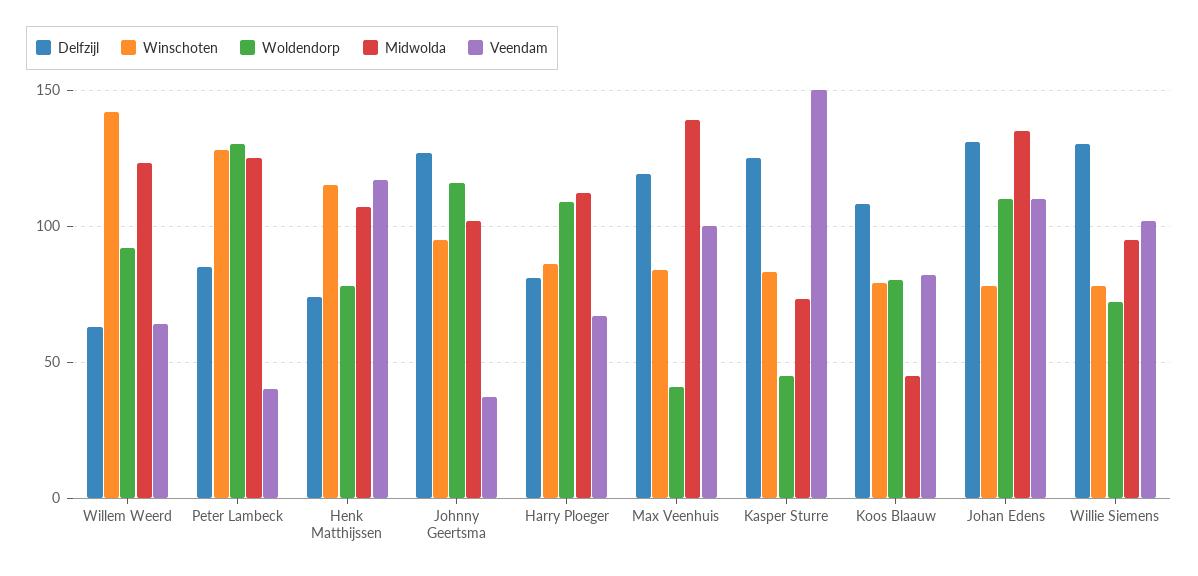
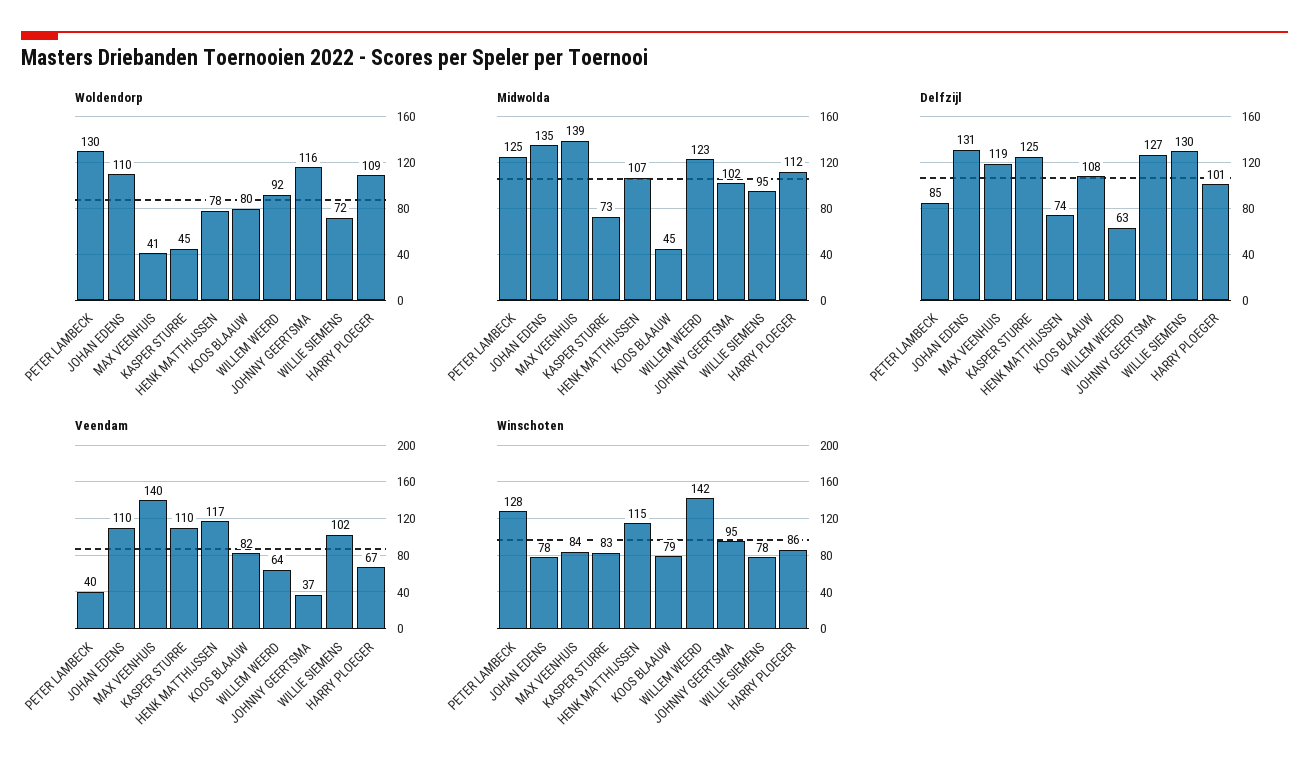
Delfzijl, Harry Ploeger: 80 -> 101
Veendam, Max Veenhuis: 100 -> 140
Veendam, Kasper Sturre: 150 -> 110

